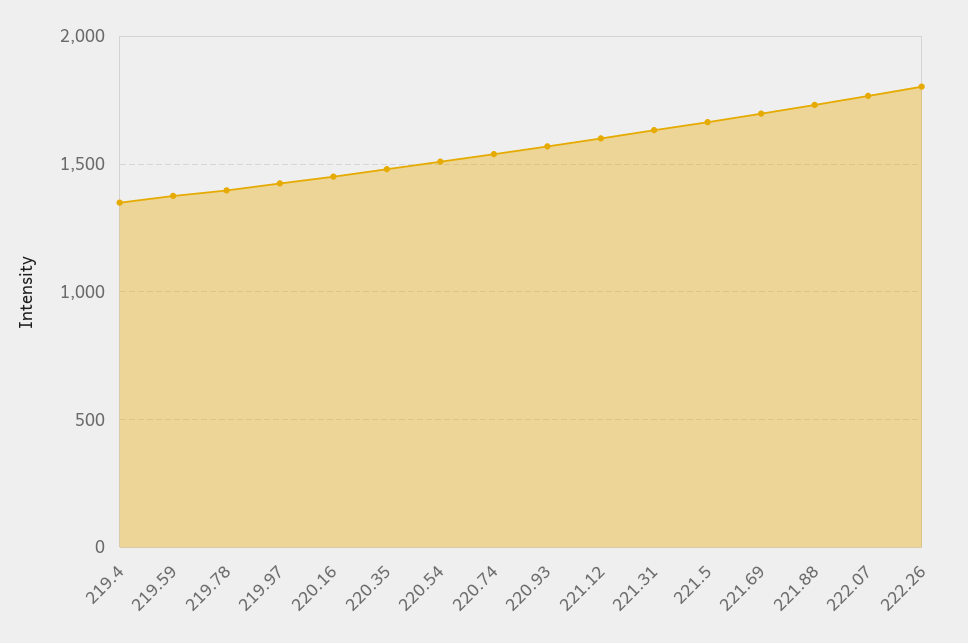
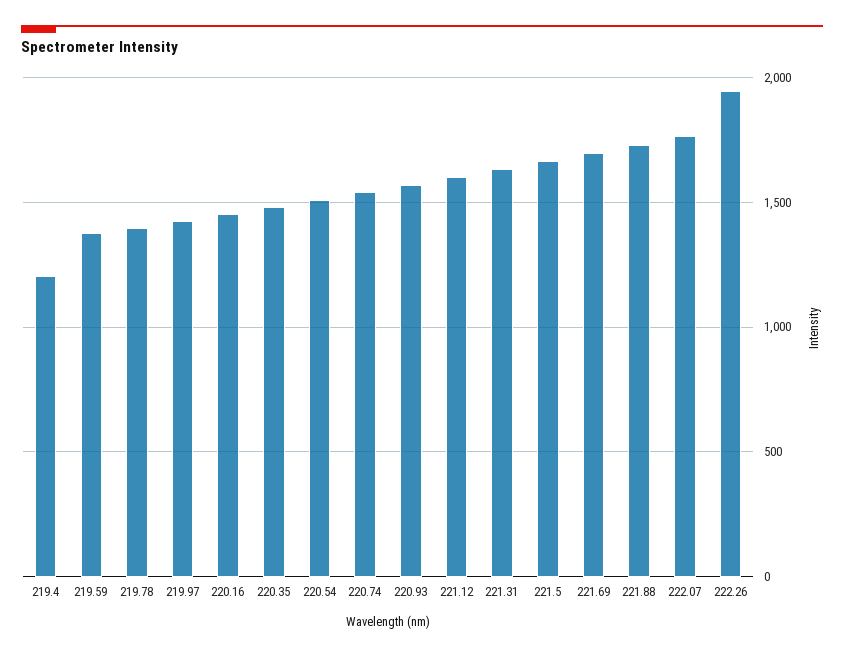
219.4: 1350 -> 1200
222.26: 1800 -> 1950

